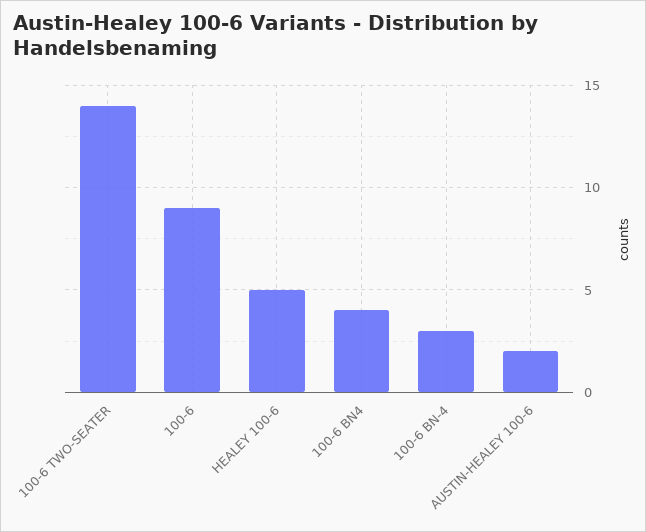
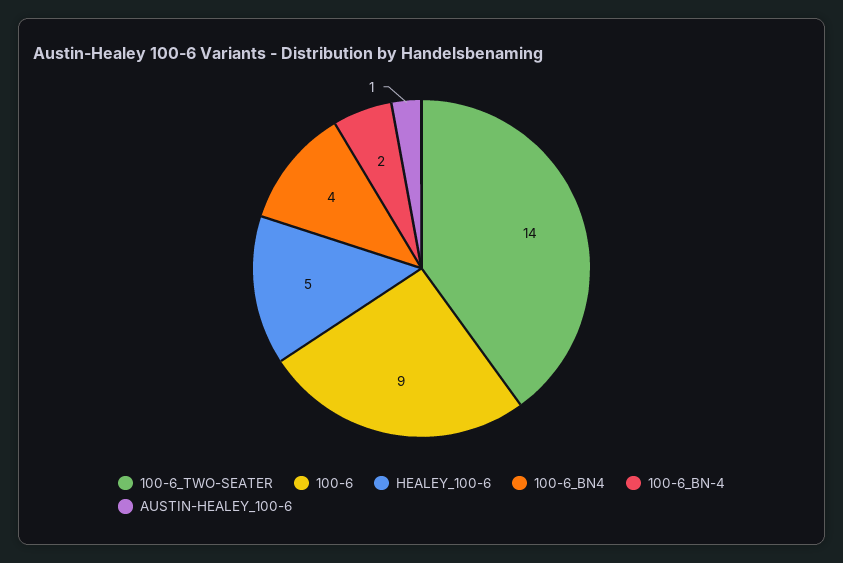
100-6 BN-4: 3 -> 2
AUSTIN-HEALEY 100-6: 2 -> 1

